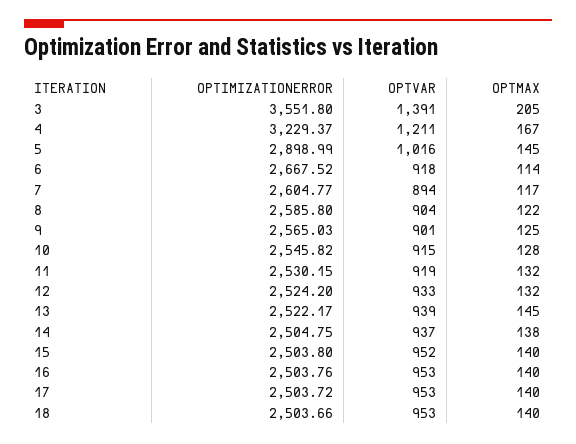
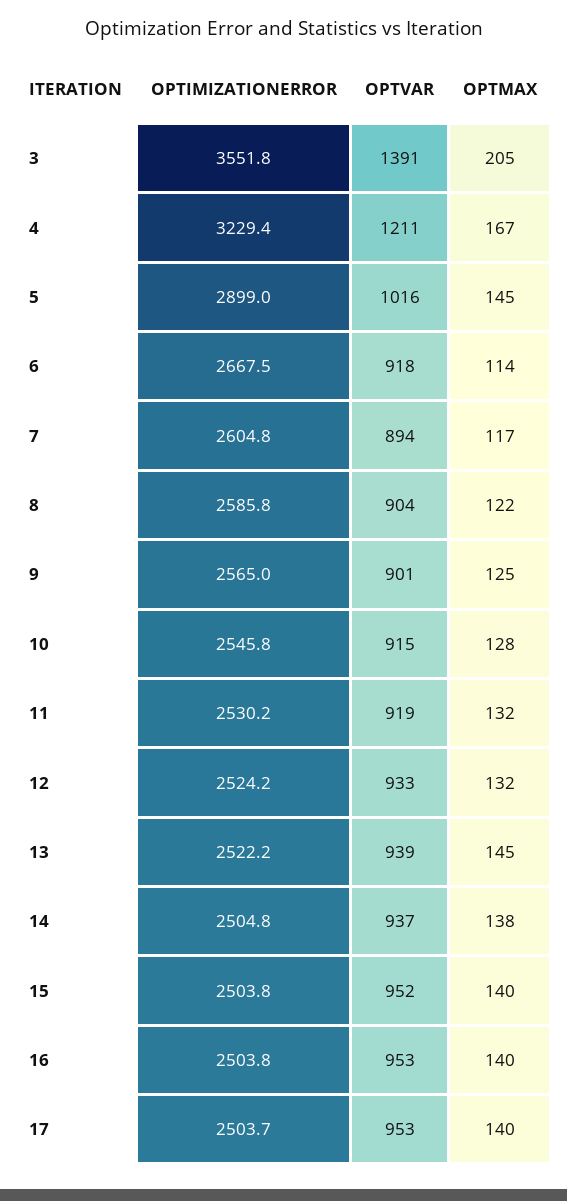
OPTIMIZATIONERROR, 18: 2503.66 -> none
OPTVAR, 18: 953 -> none
OPTMAX, 18: 140 -> none

